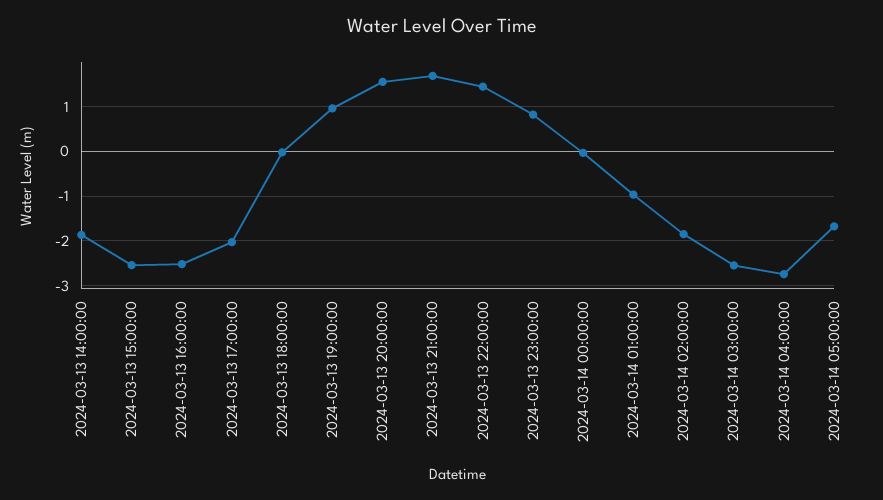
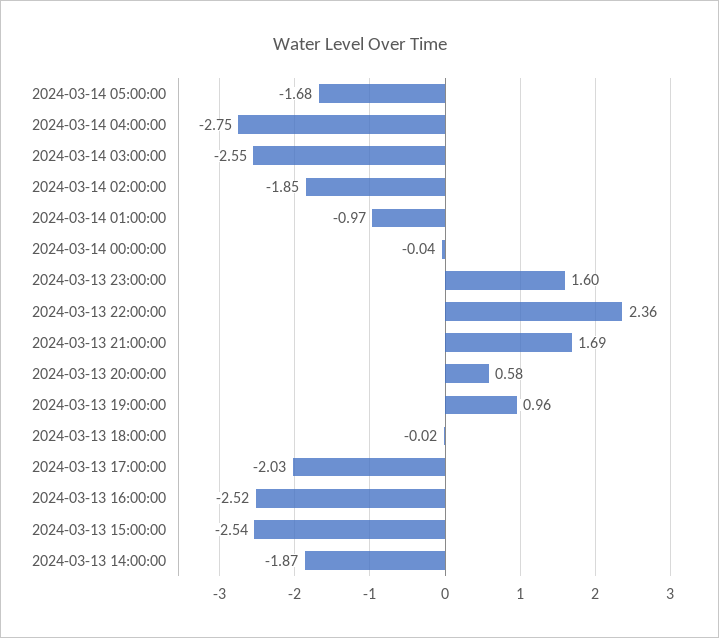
2024-03-13 20:00:00: 1.6 -> 0.58
2024-03-13 22:00:00: 1.4 -> 2.36
2024-03-13 23:00:00: 0.8 -> 1.6

